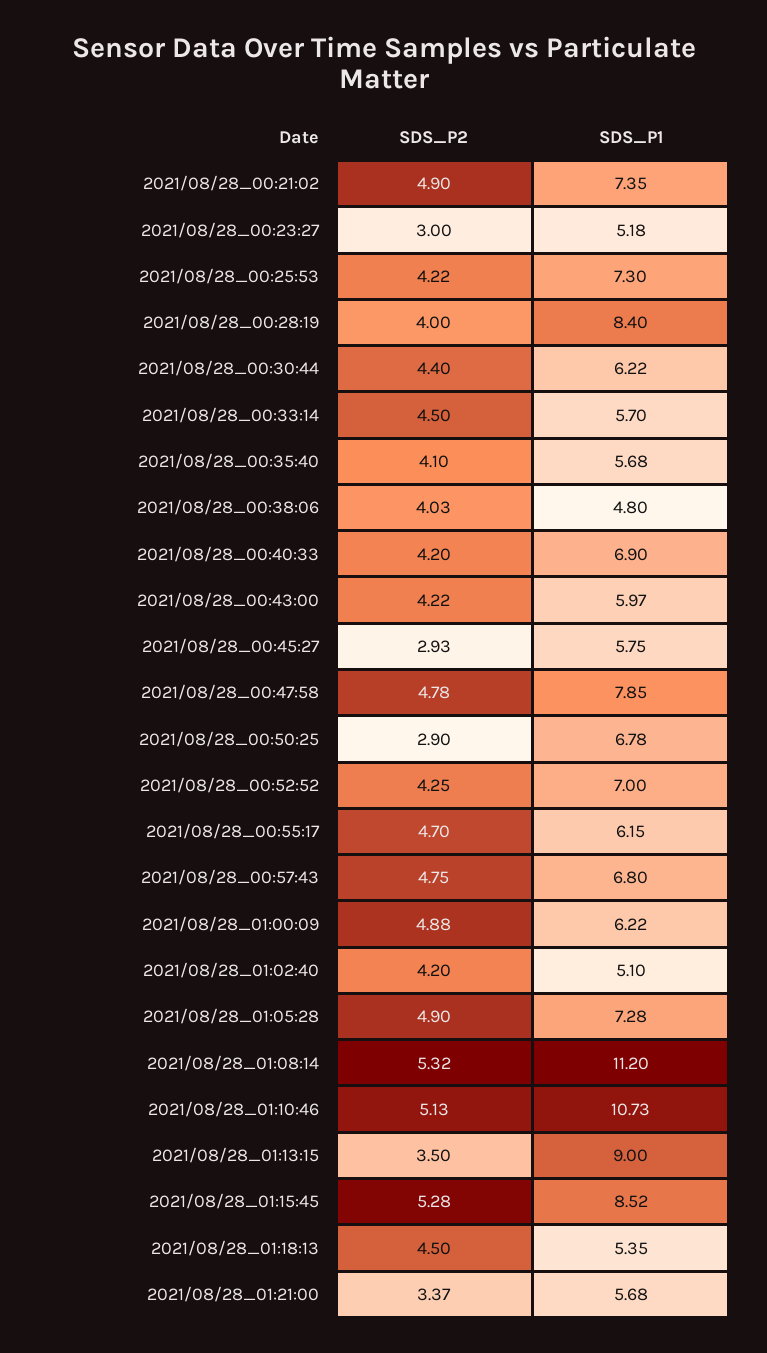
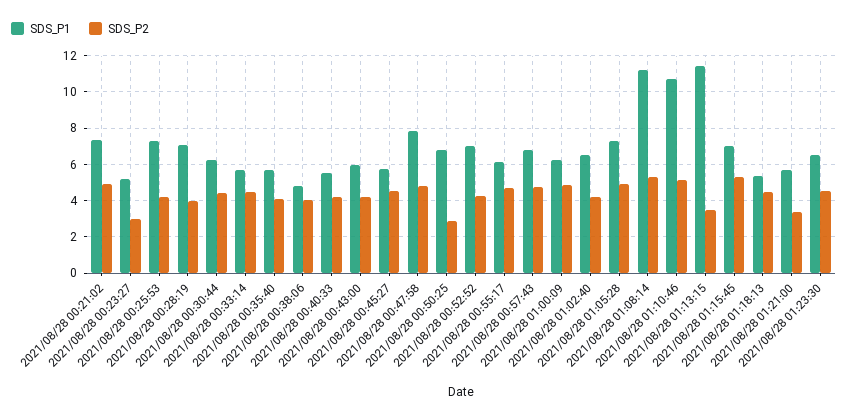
SDS_P1, 2021/08/28_00:28:19: 8.4 -> 7
SDS_P1, 2021/08/28_00:40:33: 6.9 -> 5.5
SDS_P2, 2021/08/28_00:45:27: 2.93 -> 4.5
SDS_P1, 2021/08/28_01:02:40: 5.1 -> 6.5
SDS_P1, 2021/08/28_01:13:15: 9 -> 11.5
SDS_P1, 2021/08/28_01:15:45: 8.52 -> 7
SDS_P1, 2021/08/28 01:23:30: none -> 6.5
SDS_P2, 2021/08/28 01:23:30: none -> 4.5

